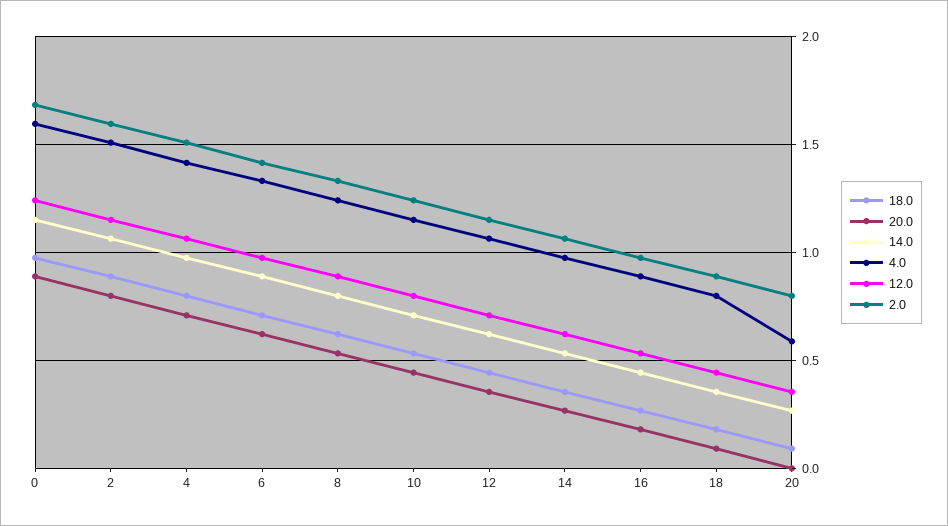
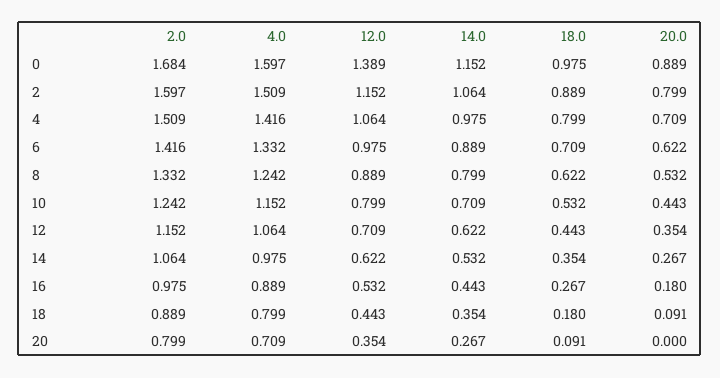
12.0, 0: 1.25 -> 1.389
4.0, 20: 0.6 -> 0.709

